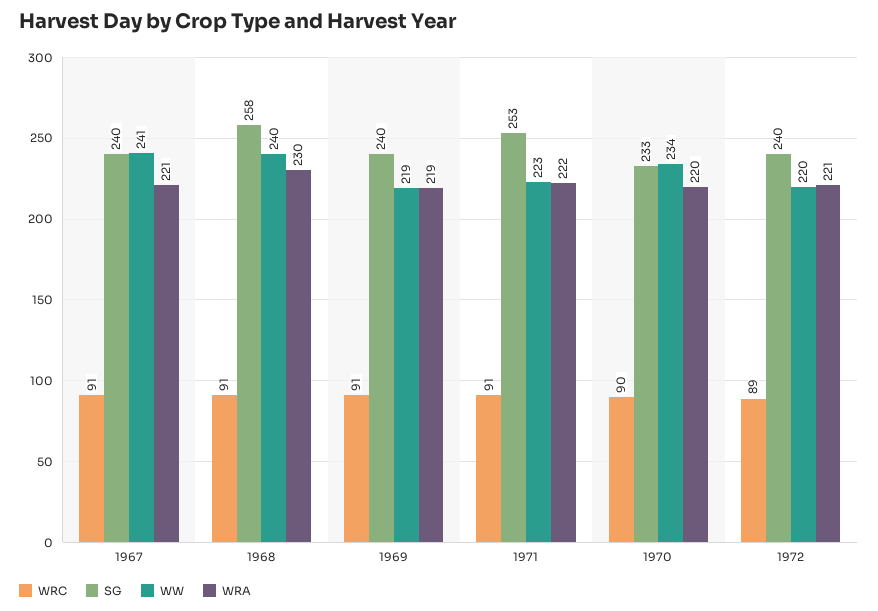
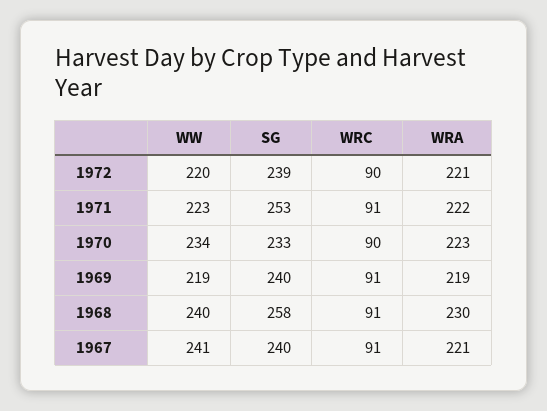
WRA, 1970: 220 -> 223
WRC, 1972: 89 -> 90
SG, 1972: 240 -> 239

